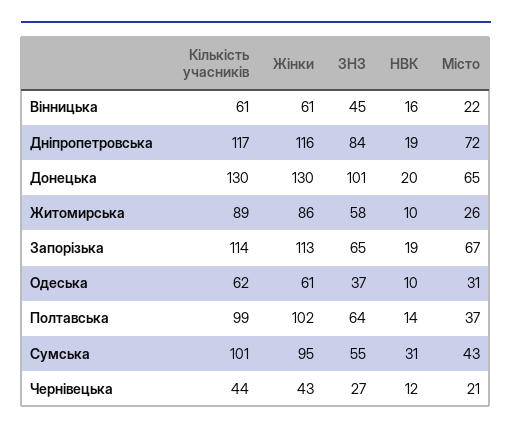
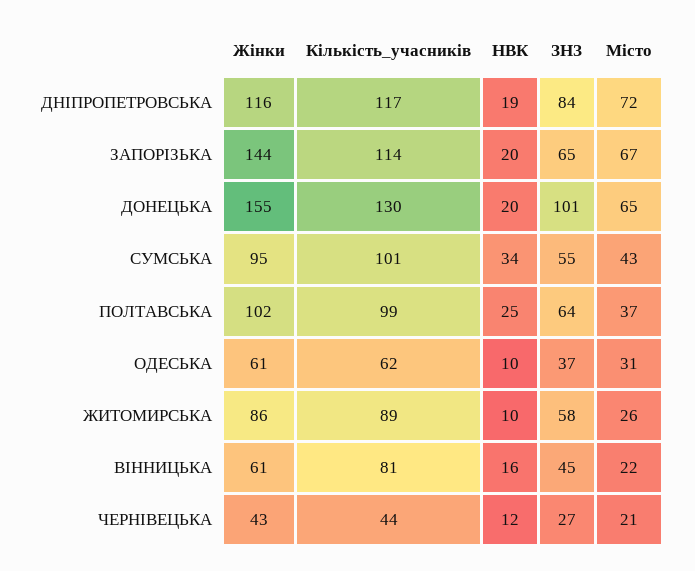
Кількість учасників, Вінницька: 61 -> 81
Жінки, Донецька: 130 -> 155
Жінки, Запорізька: 113 -> 144
НВК, Запорізька: 19 -> 20
НВК, Полтавська: 14 -> 25
НВК, Сумська: 31 -> 34

